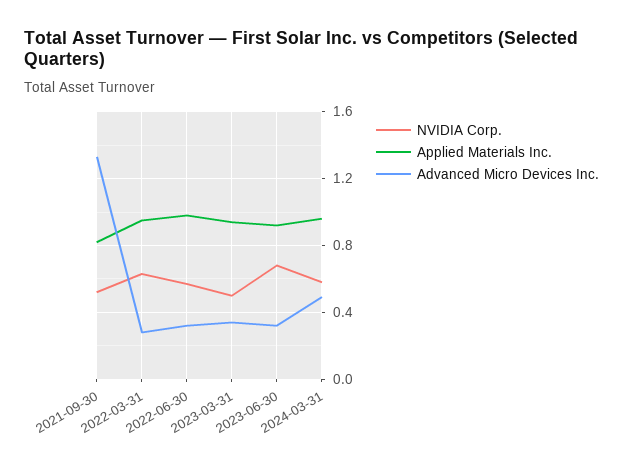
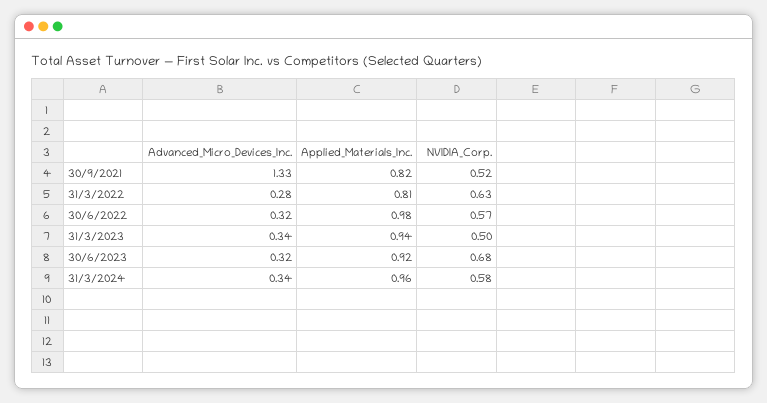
Applied Materials Inc., 2022-03-31: 0.95 -> 0.81
Advanced Micro Devices Inc., 2024-03-31: 0.5 -> 0.34

